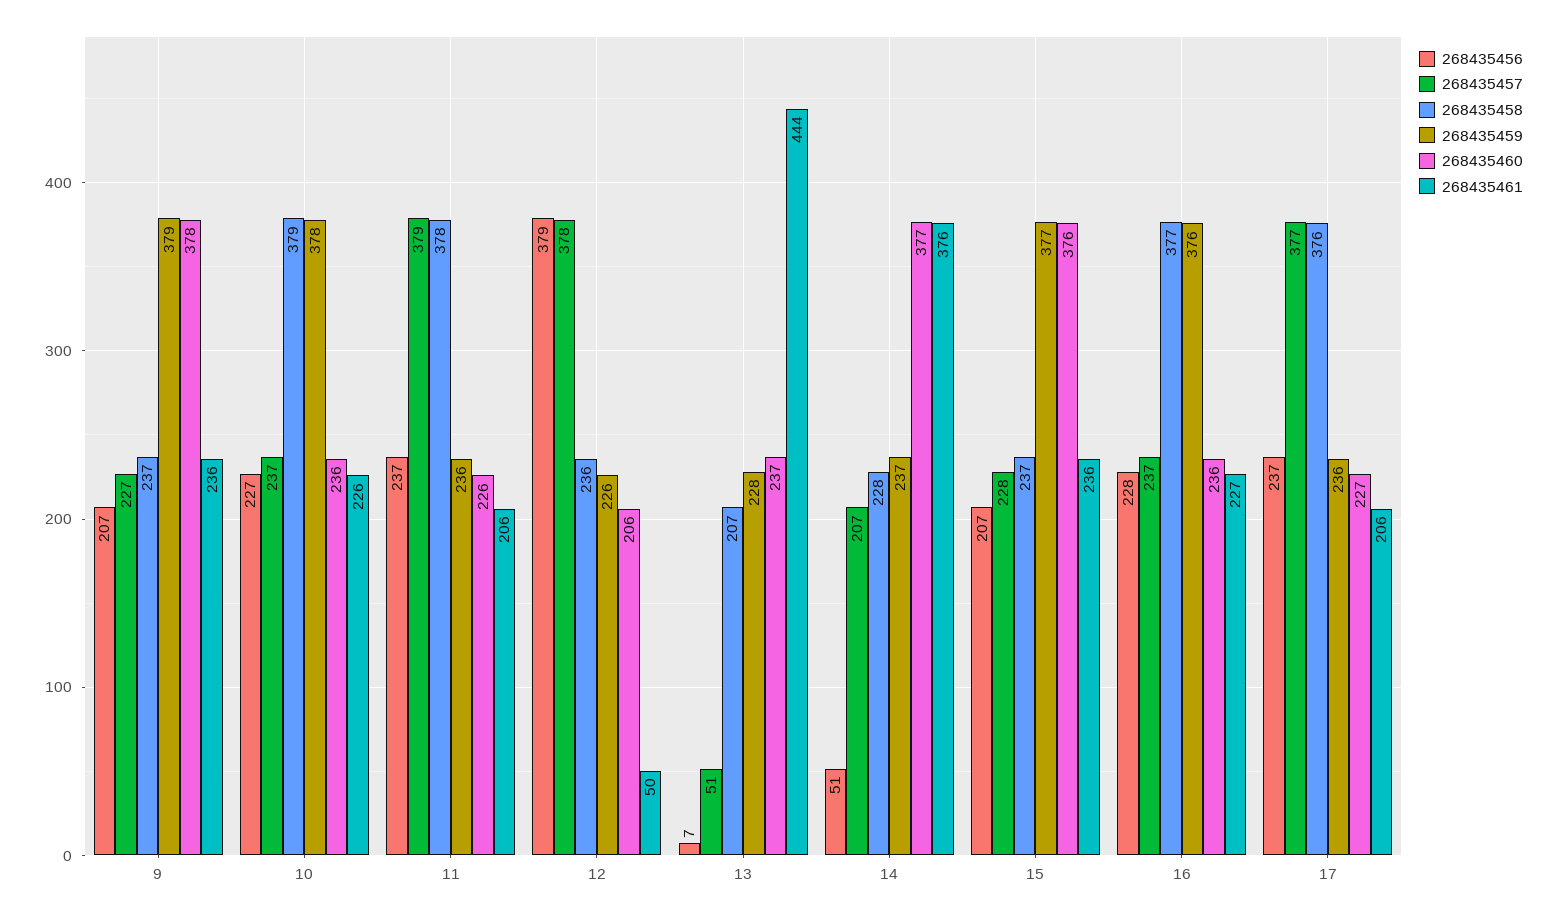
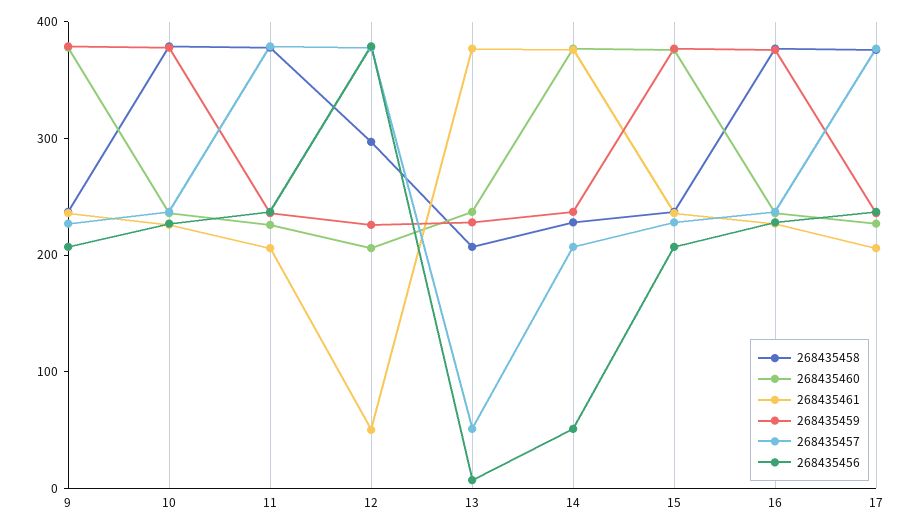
268435458, 12: 236 -> 300
268435461, 13: 444 -> 380

